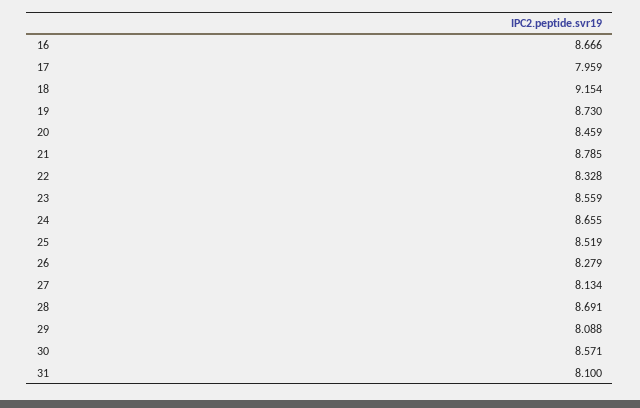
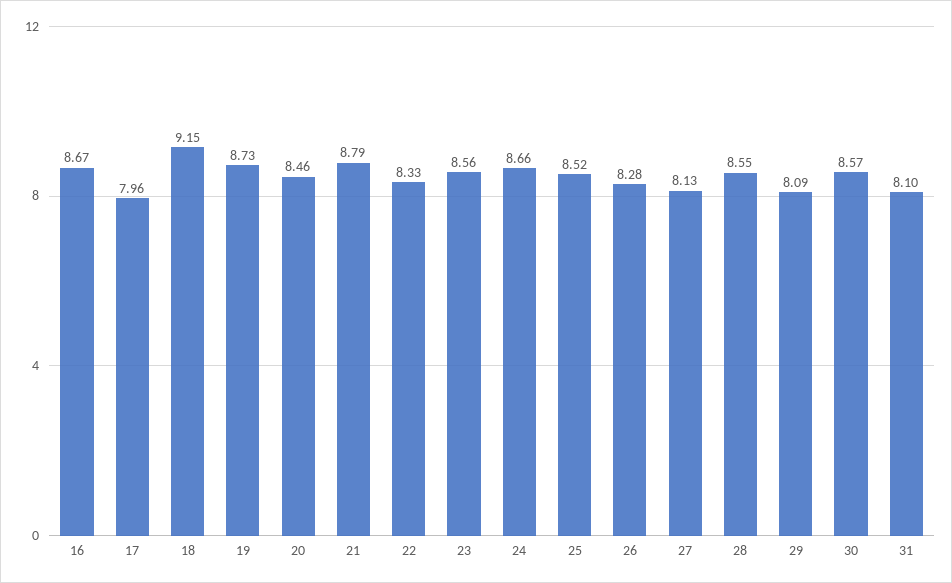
28: 8.691 -> 8.55

